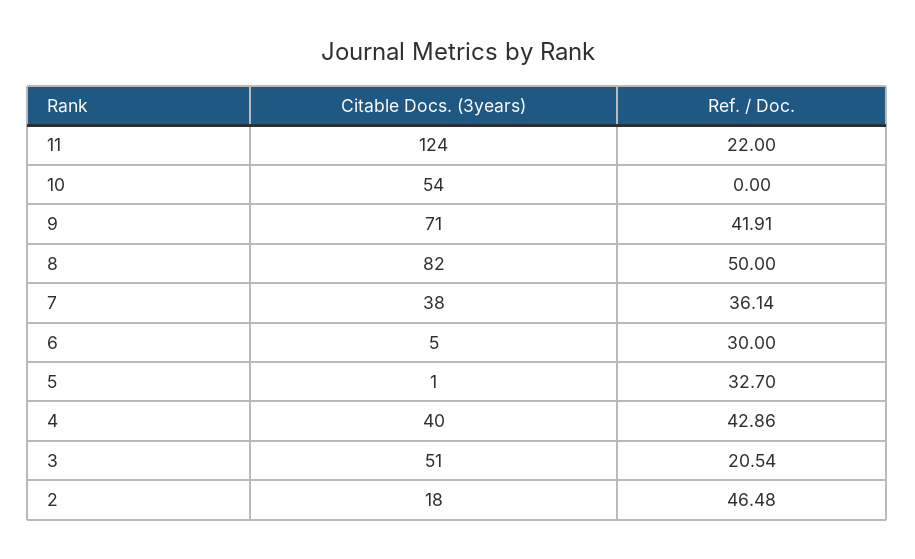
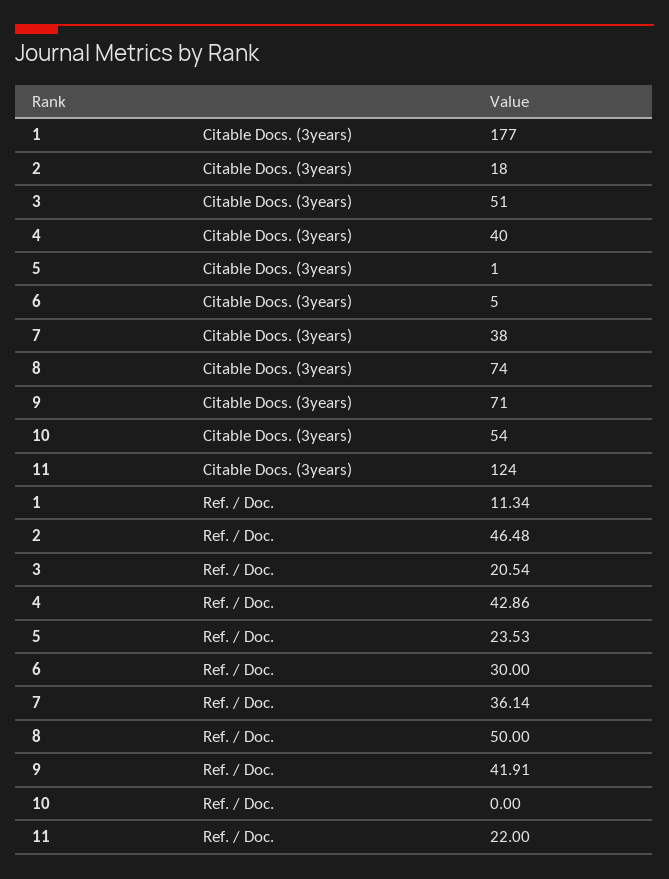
Citable Docs. (3years), 8: 82 -> 74
Ref. / Doc., 5: 32.7 -> 23.53
Citable Docs. (3years), 1: none -> 177
Ref. / Doc., 1: none -> 11.34

